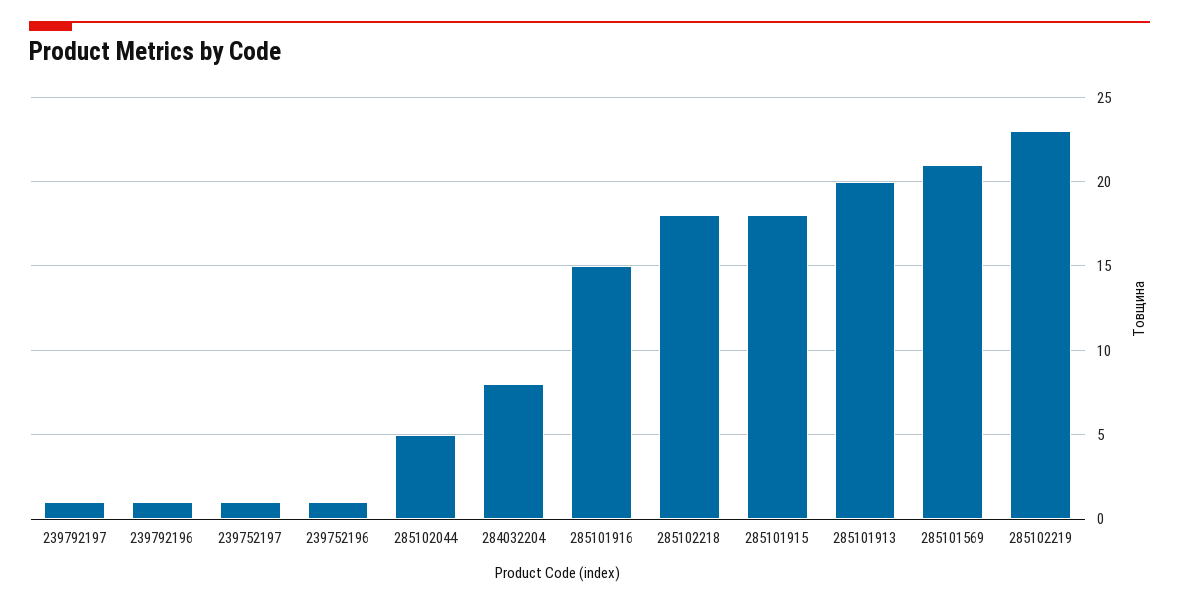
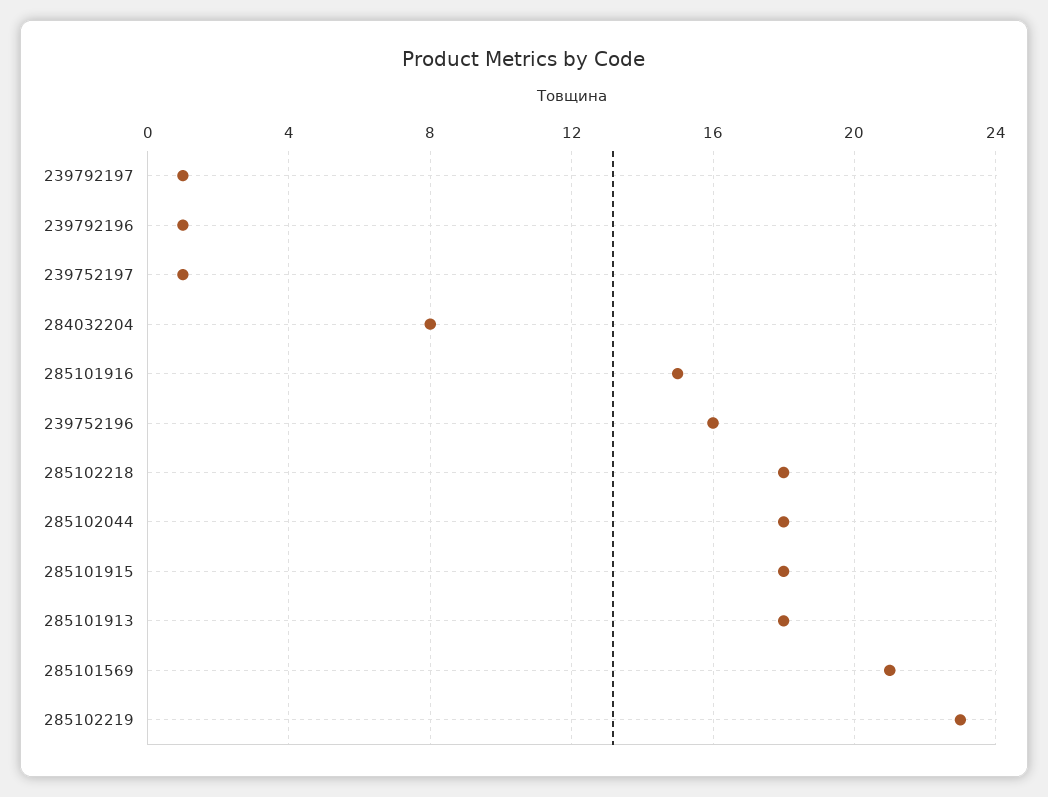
239752196: 1 -> 16
285102044: 5 -> 18
285101913: 20 -> 18

